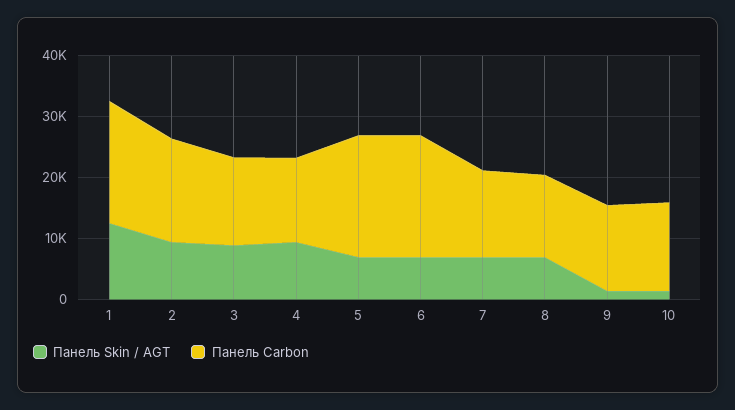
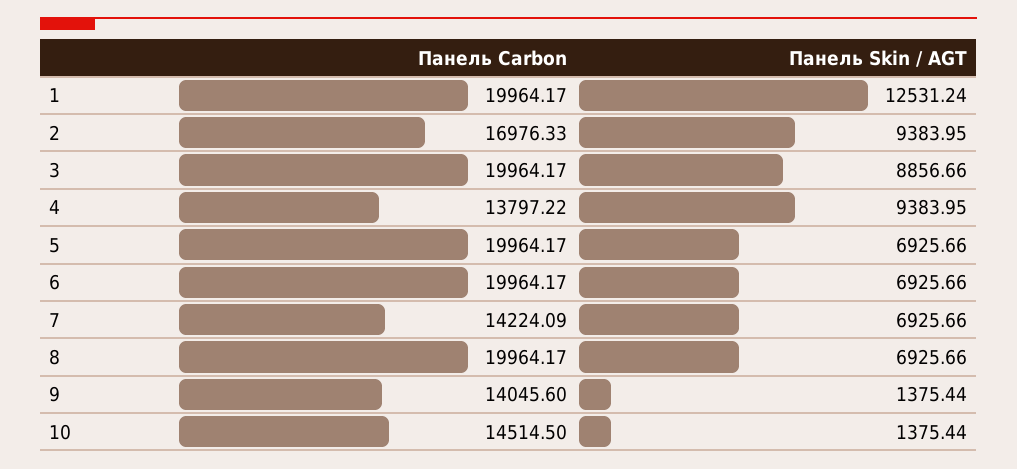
Панель Carbon, 3: 14000 -> 19964.17
Панель Carbon, 8: 14000 -> 19964.17

